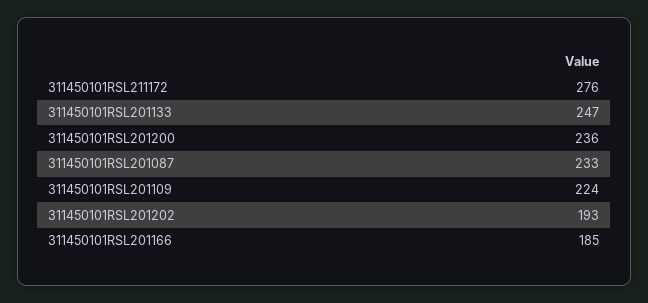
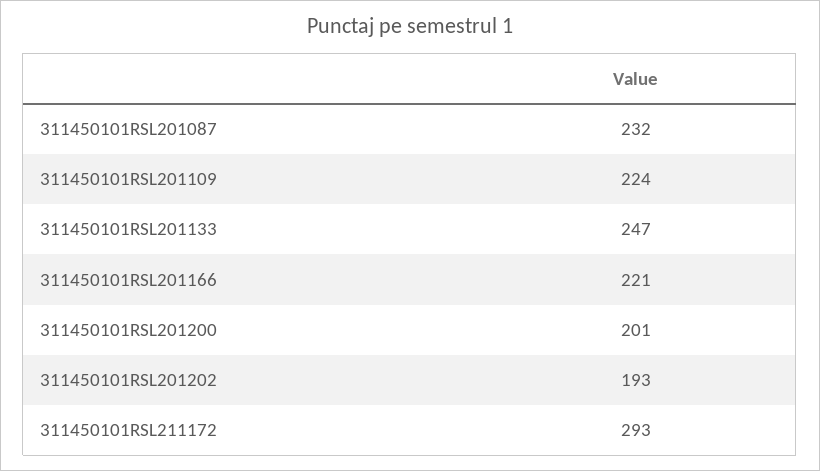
311450101RSL211172: 276 -> 293
311450101RSL201200: 236 -> 201
311450101RSL201087: 233 -> 232
311450101RSL201166: 185 -> 221

